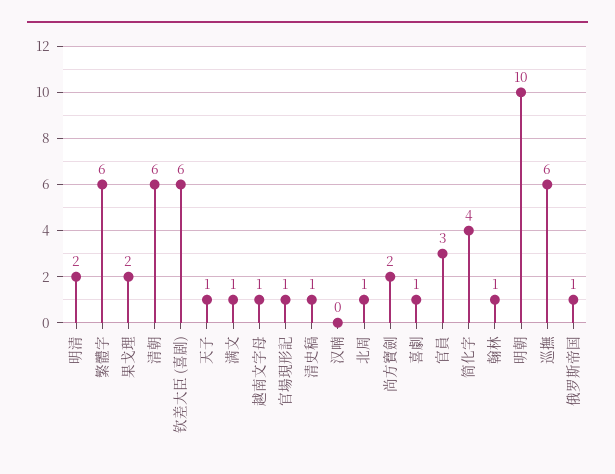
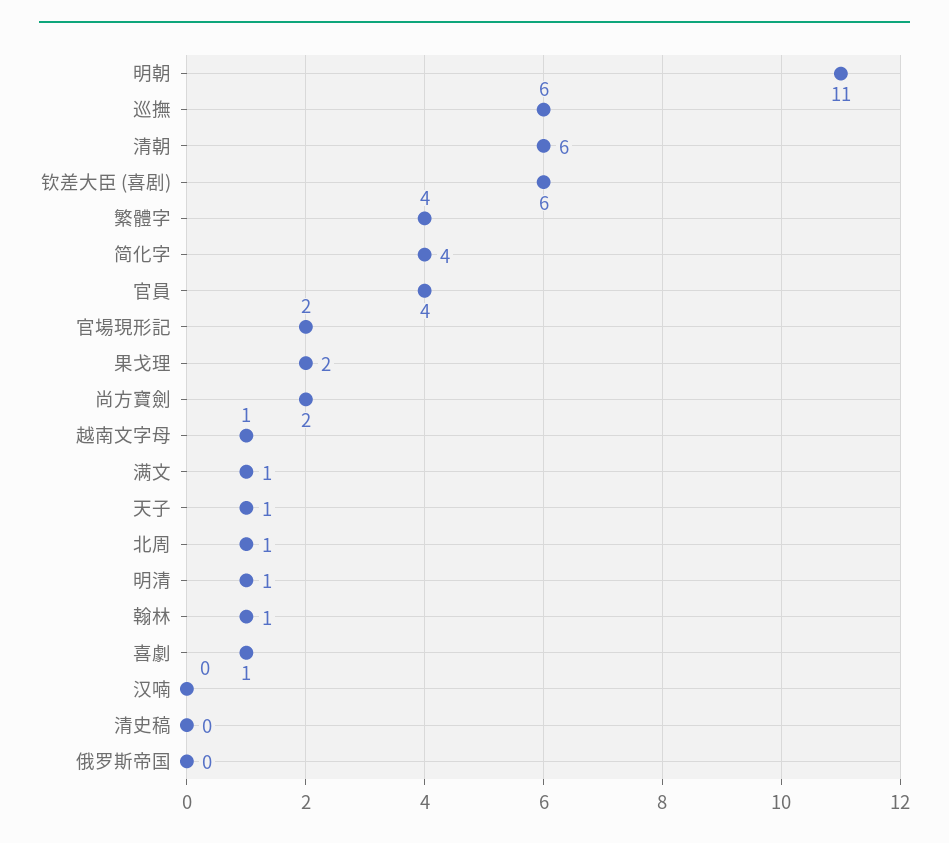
明清: 2 -> 1
繁體字: 6 -> 4
官場現形記: 1 -> 2
清史稿: 1 -> 0
官員: 3 -> 4
明朝: 10 -> 11
俄罗斯帝国: 1 -> 0

